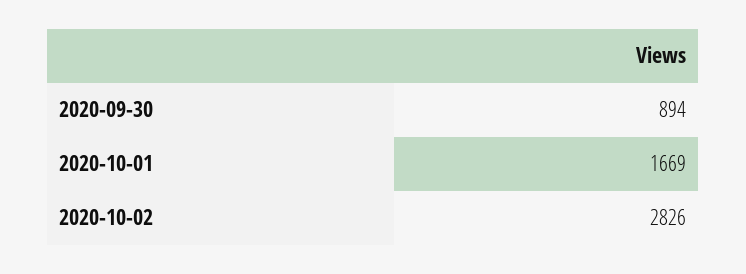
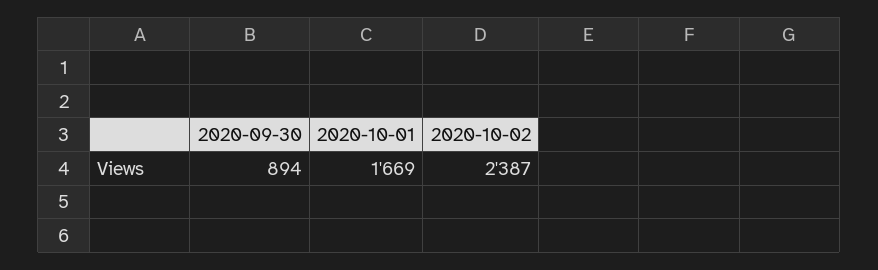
2020-10-02: 2826 -> 2387

